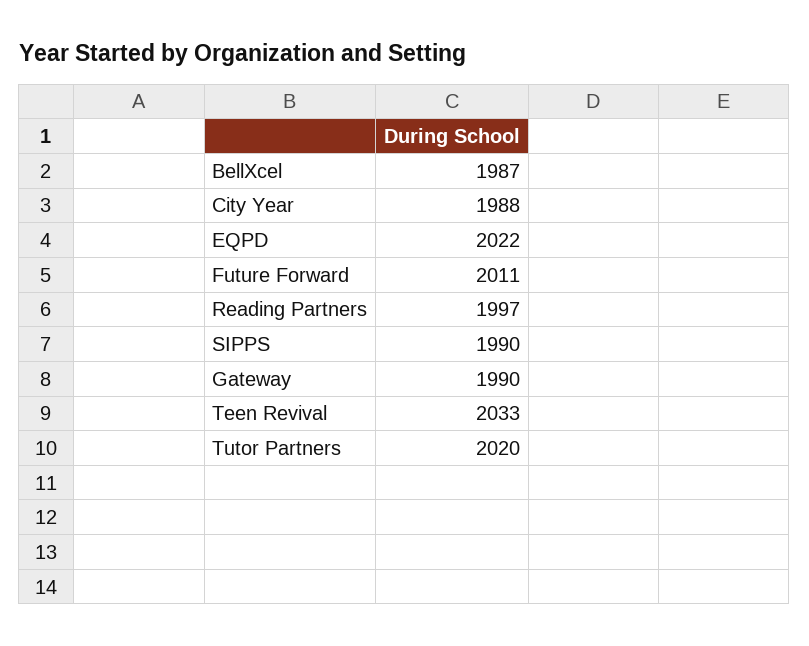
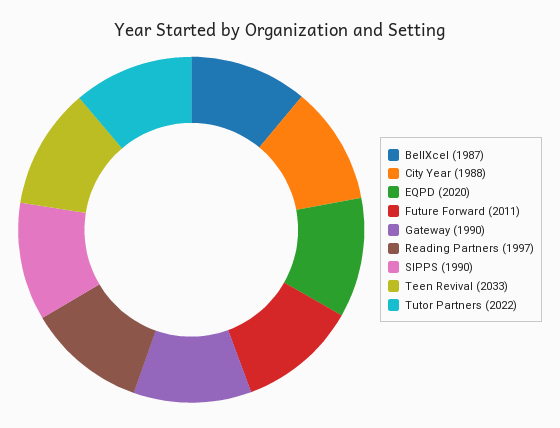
EQPD: 2022 -> 2020
Tutor Partners: 2020 -> 2022

